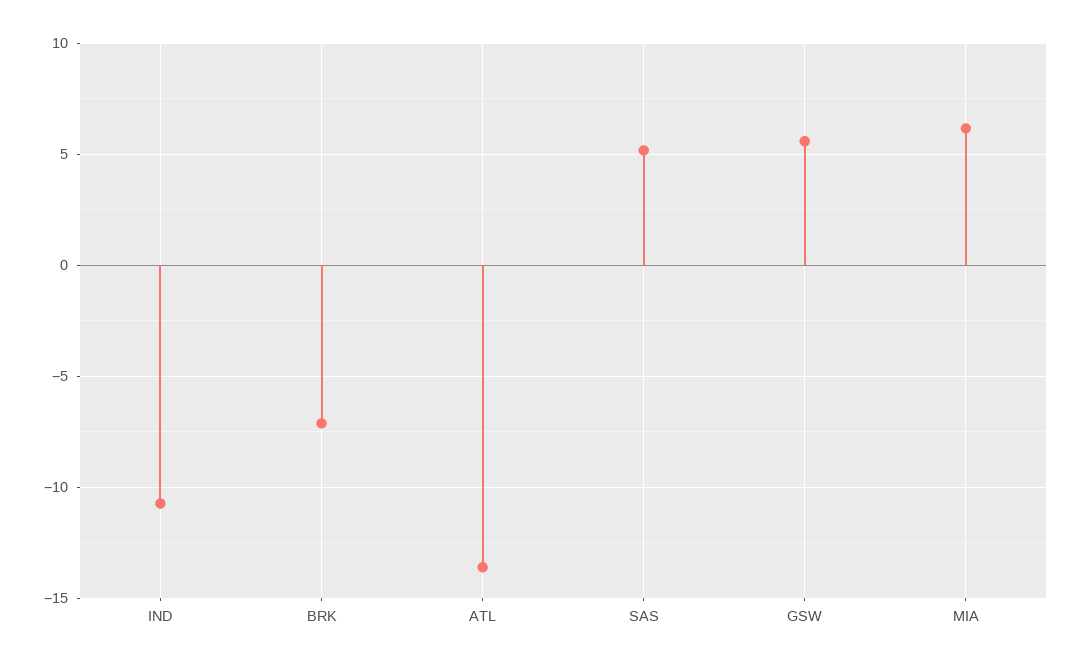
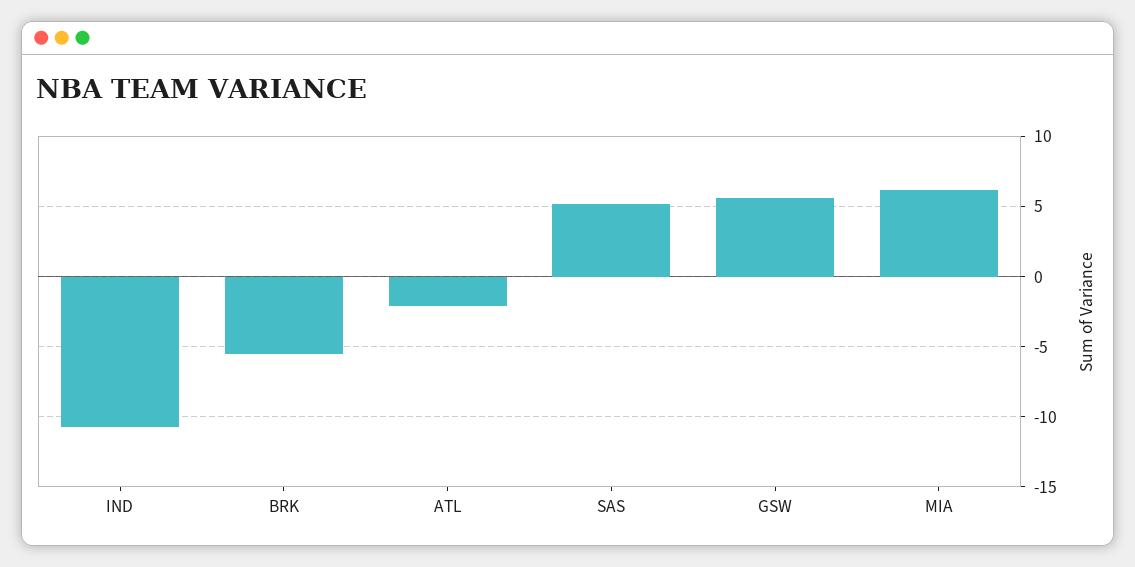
BRK: -7 -> -5.5
ATL: -13.5 -> -2

